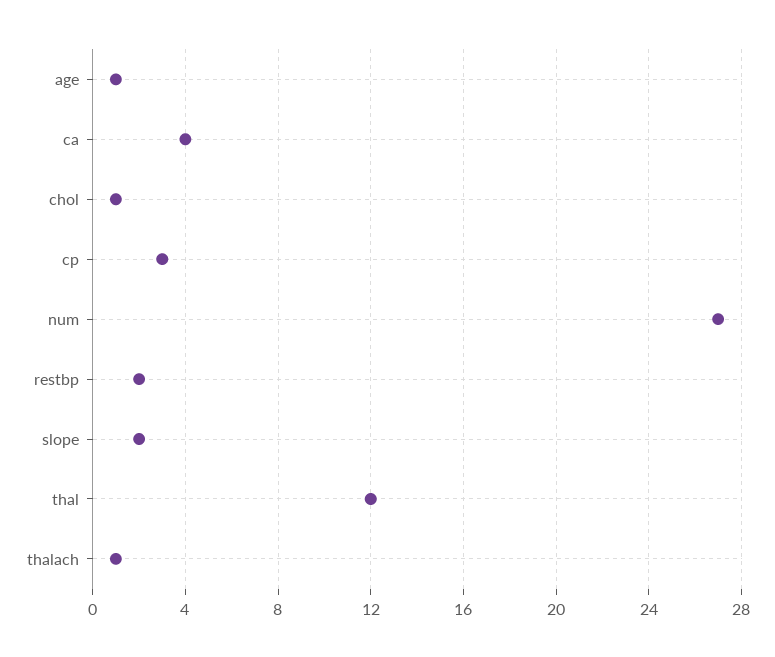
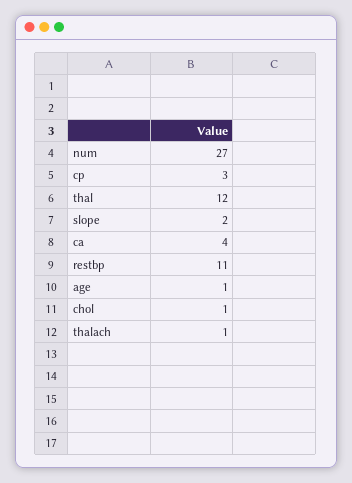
restbp: 2 -> 11

